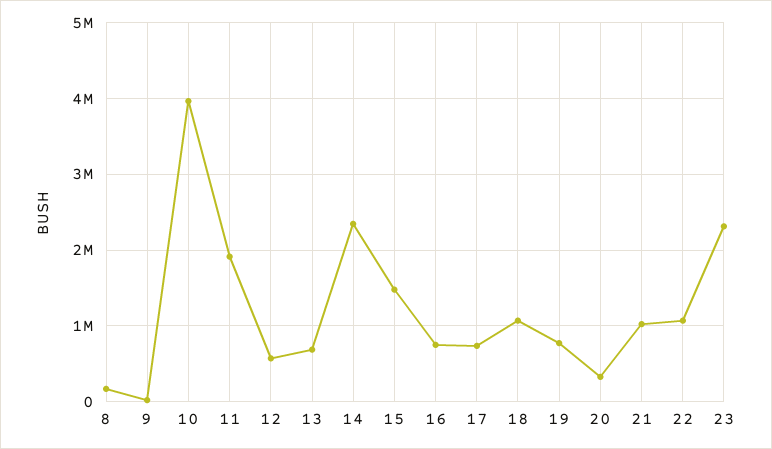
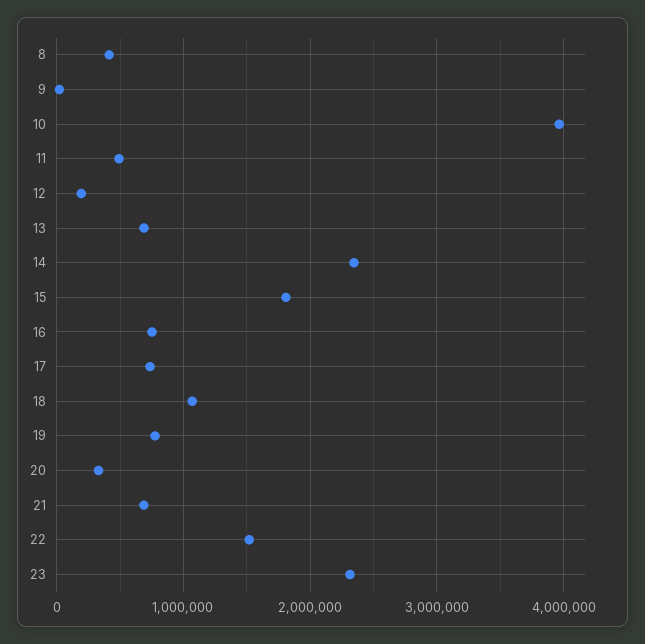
8: 200000 -> 400000
11: 1900000 -> 500000
12: 600000 -> 200000
15: 1500000 -> 1800000
21: 1000000 -> 700000
22: 1100000 -> 1500000

